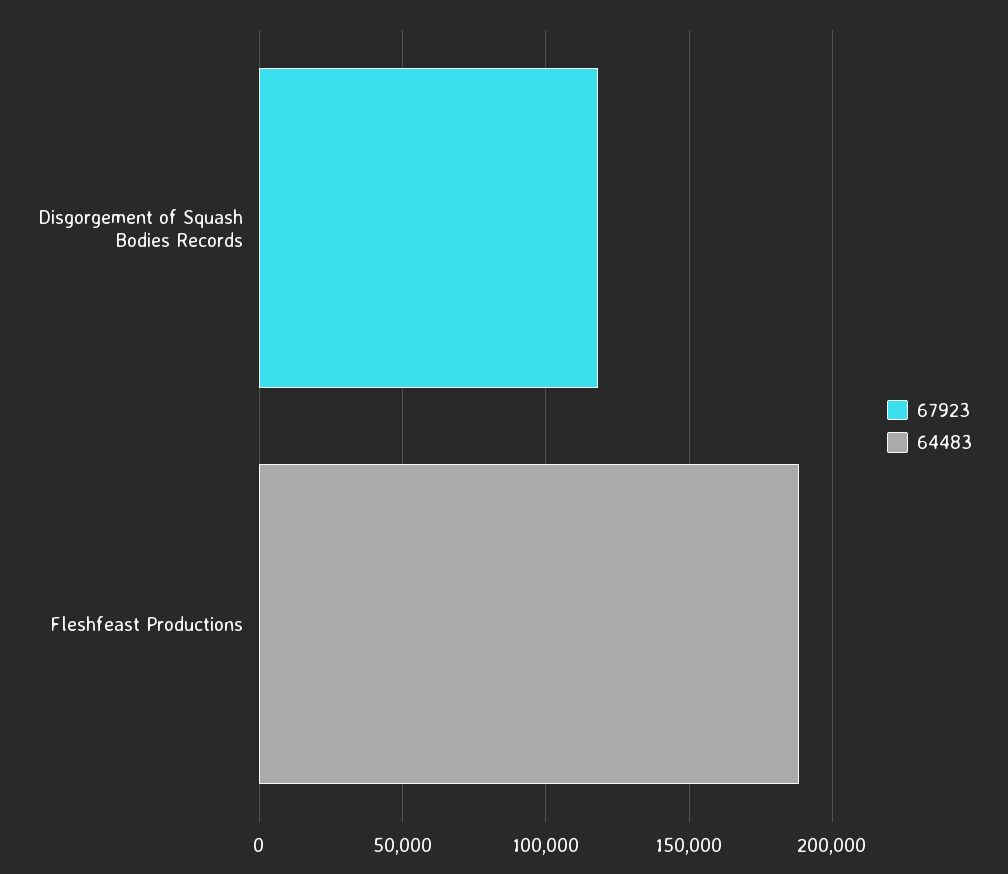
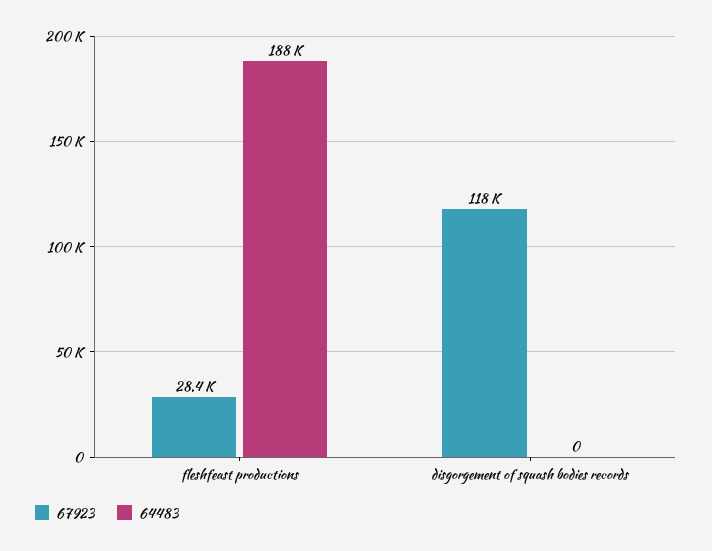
67923, Fleshfeast Productions: 0 -> 28400

